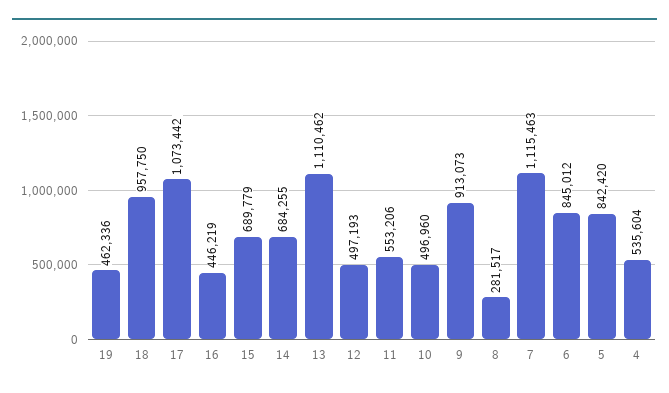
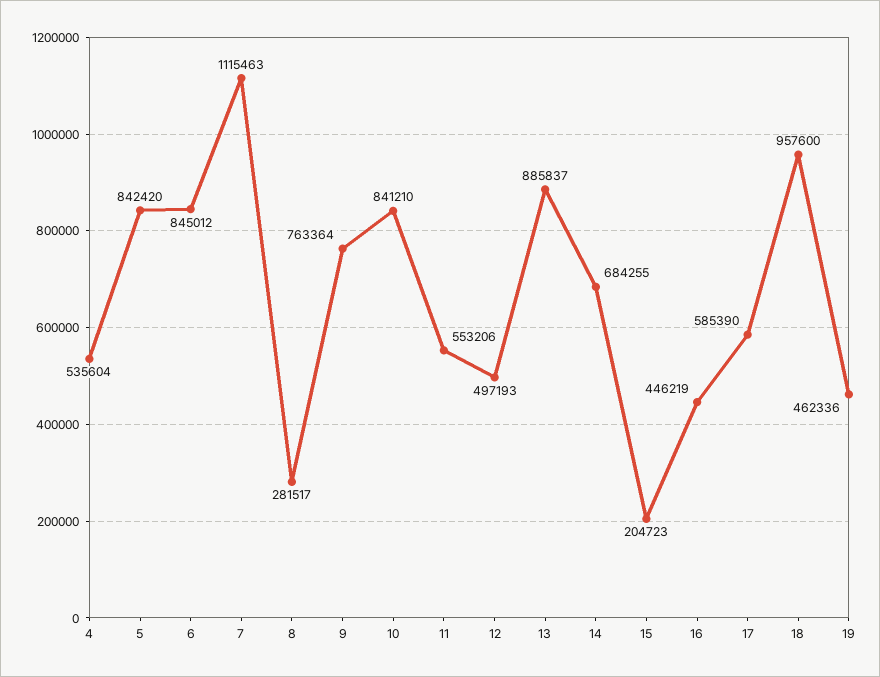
18: 957750 -> 957600
17: 1073442 -> 585390
15: 689779 -> 204723
13: 1110462 -> 885837
10: 496960 -> 841210
9: 913073 -> 763364

